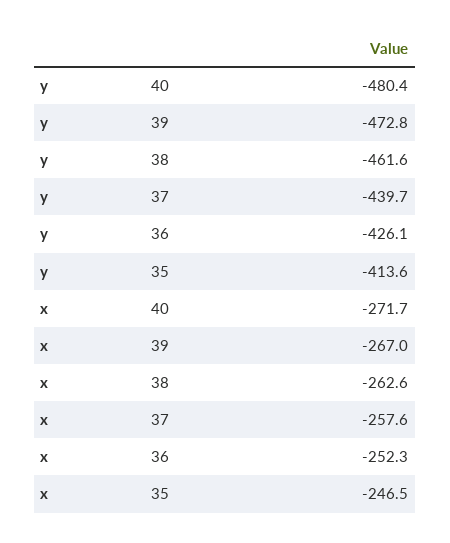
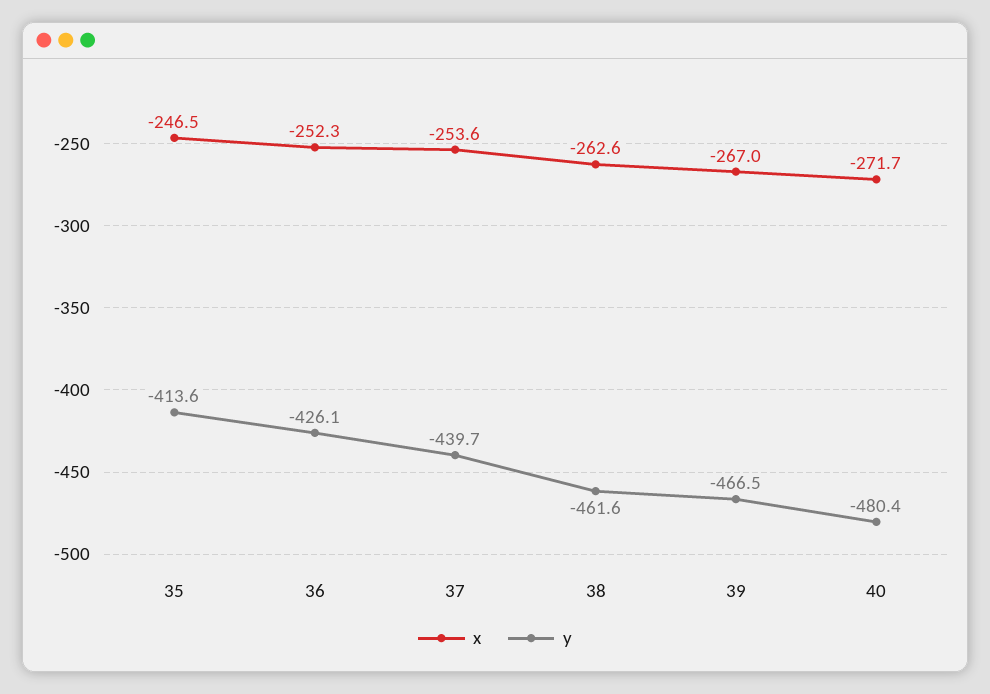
y, 39: -472.8 -> -466.5
x, 37: -257.6 -> -253.6

